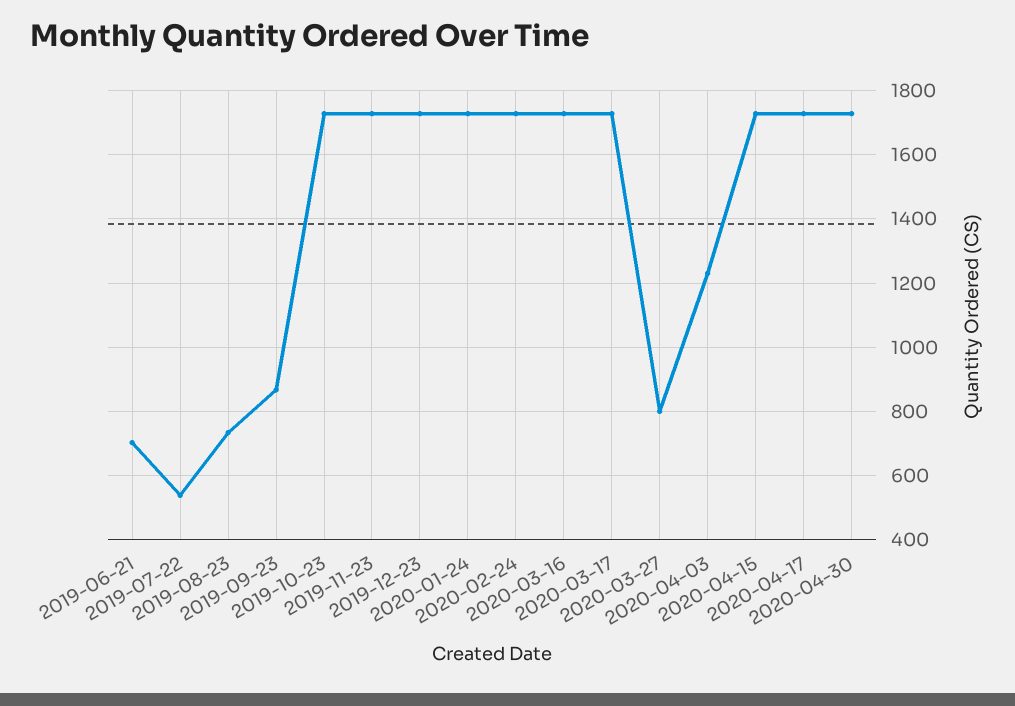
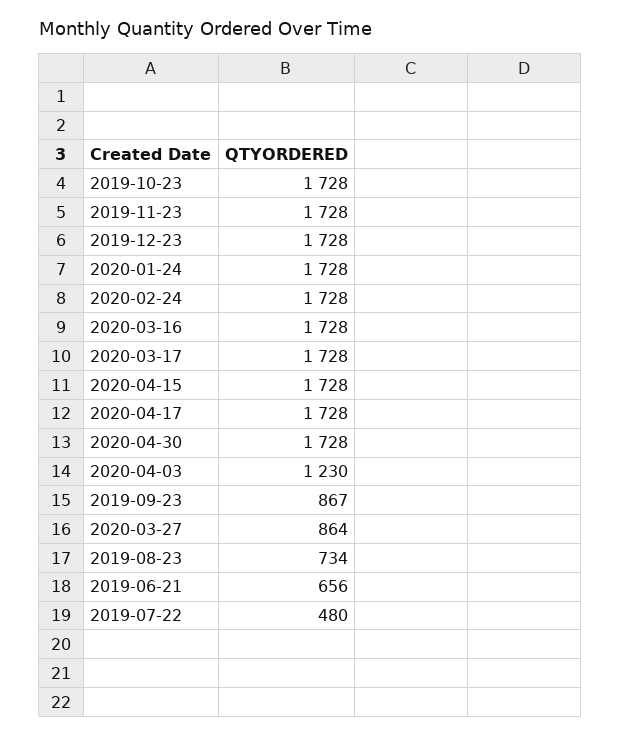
2019-06-21: 700 -> 656
2019-07-22: 540 -> 480
2020-03-27: 800 -> 864

